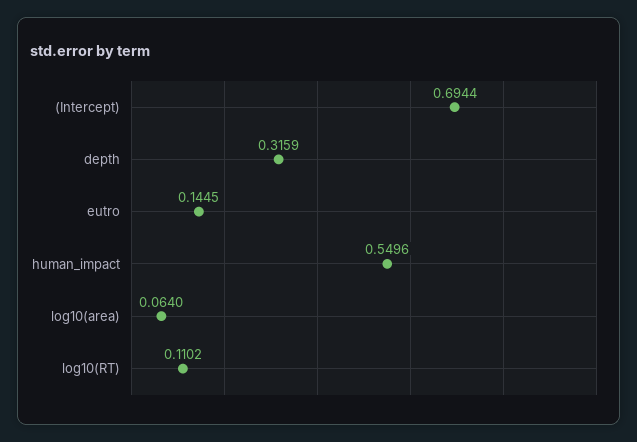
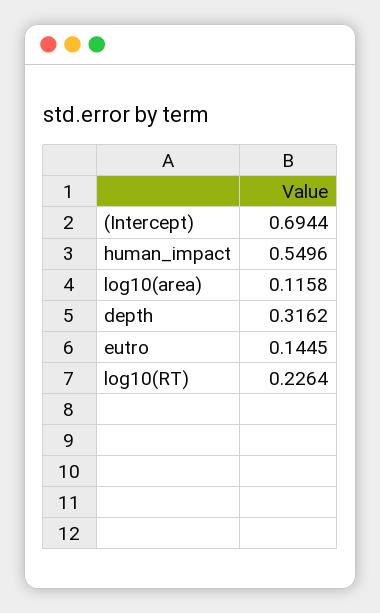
depth: 0.3159 -> 0.3162
log10(area): 0.064 -> 0.1158
log10(RT): 0.1102 -> 0.2264

